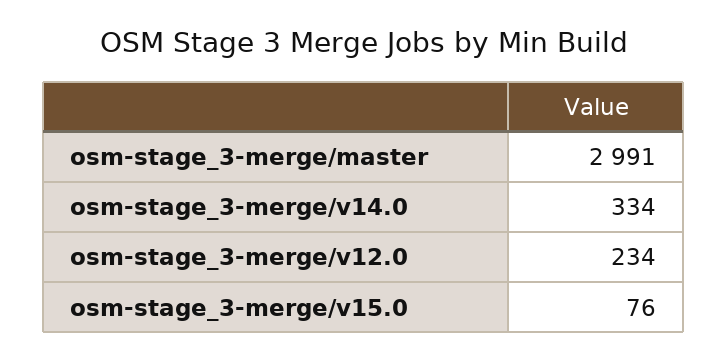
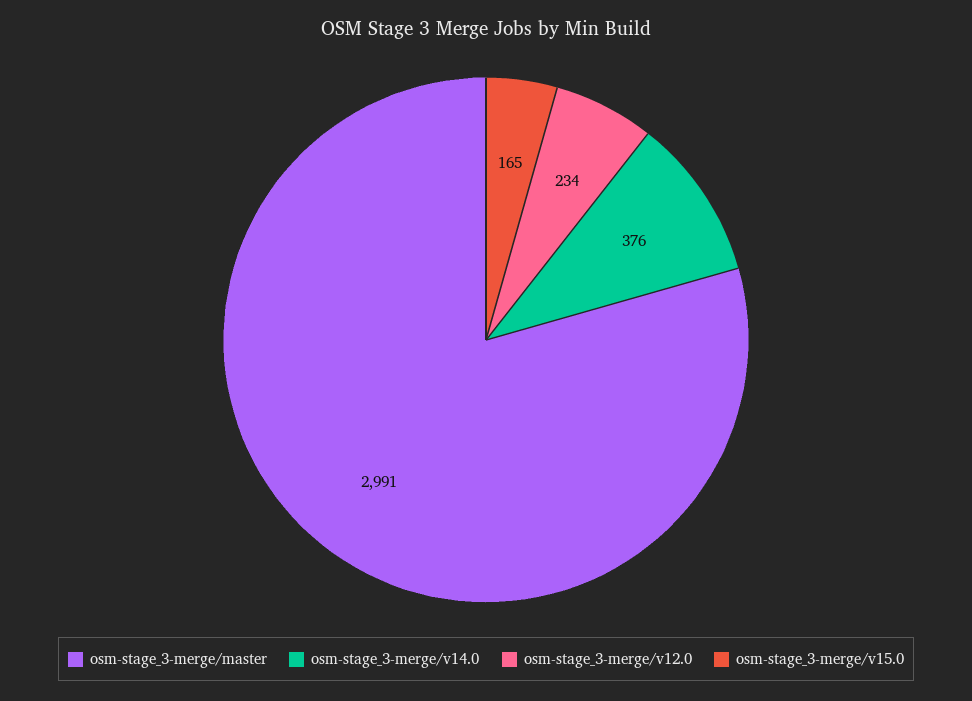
osm-stage_3-merge/v14.0: 334 -> 376
osm-stage_3-merge/v15.0: 76 -> 165

